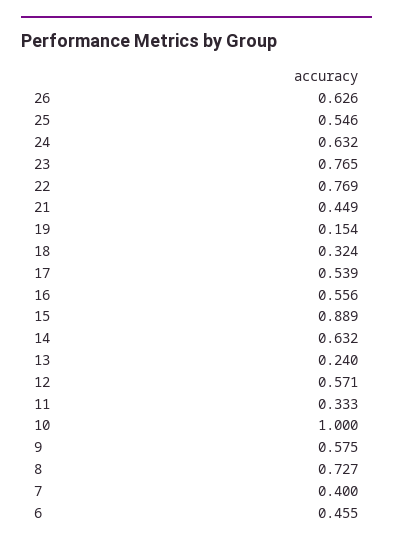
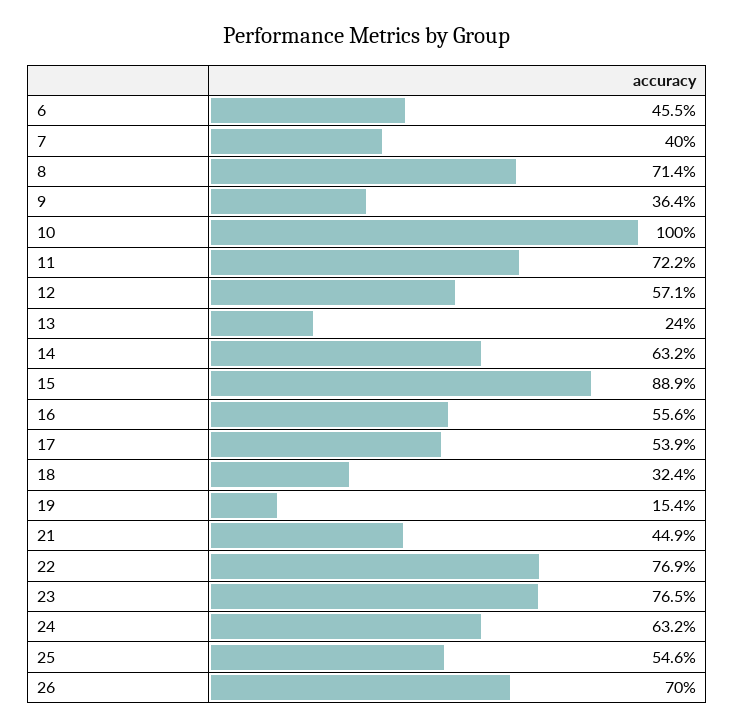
26: 0.626 -> 0.7
11: 0.333 -> 0.722
9: 0.575 -> 0.364
8: 0.727 -> 0.714

